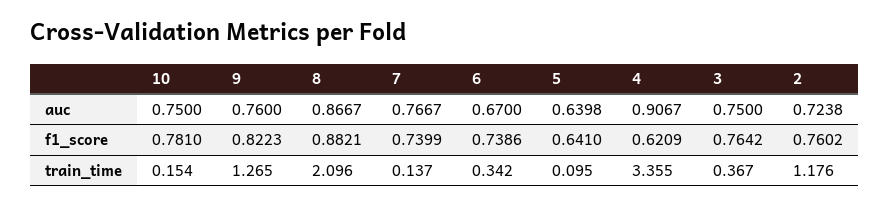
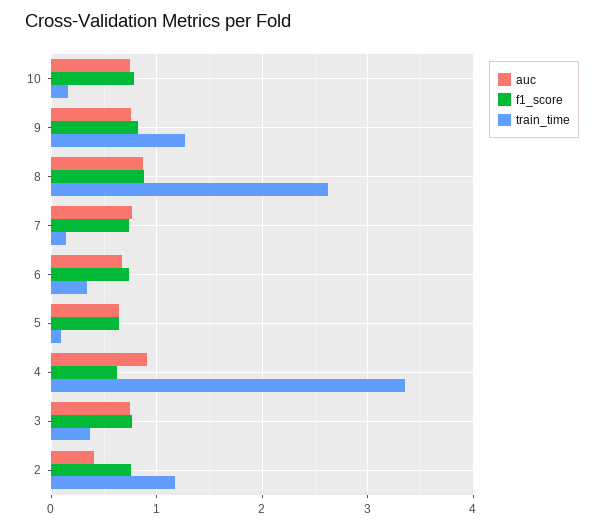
auc, 2: 0.7238 -> 0.4
train_time, 8: 2.096 -> 2.6

